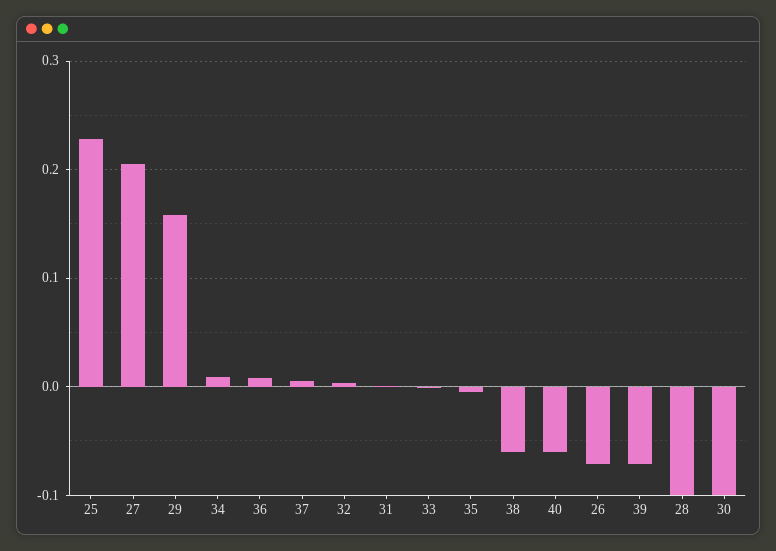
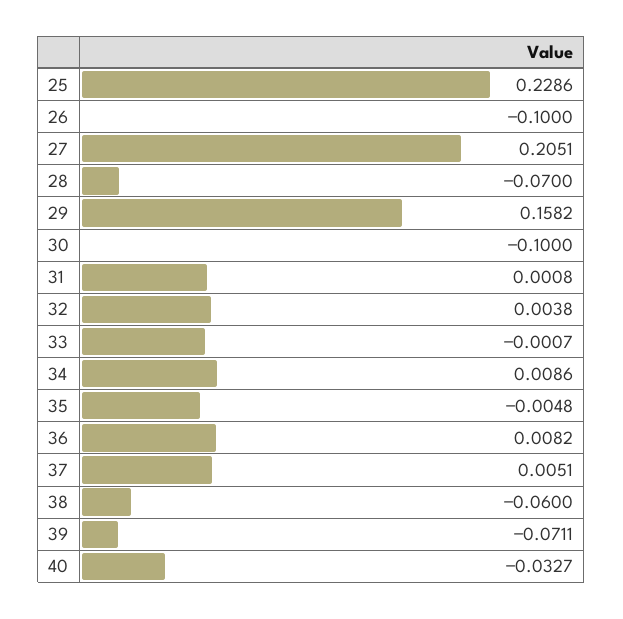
40: -0.06 -> -0.0327
26: -0.07 -> -0.1
28: -0.1 -> -0.07

